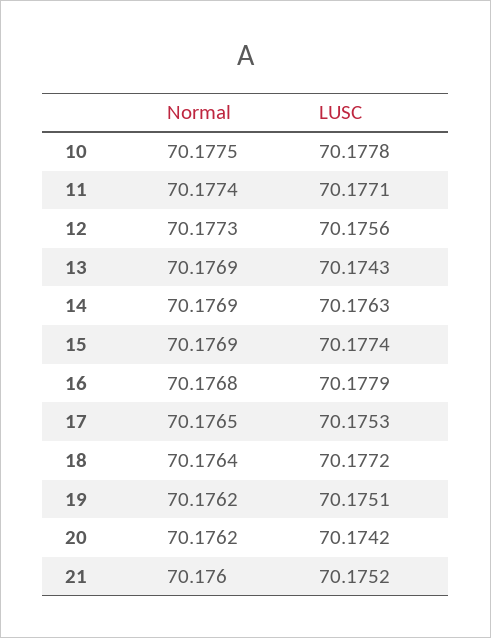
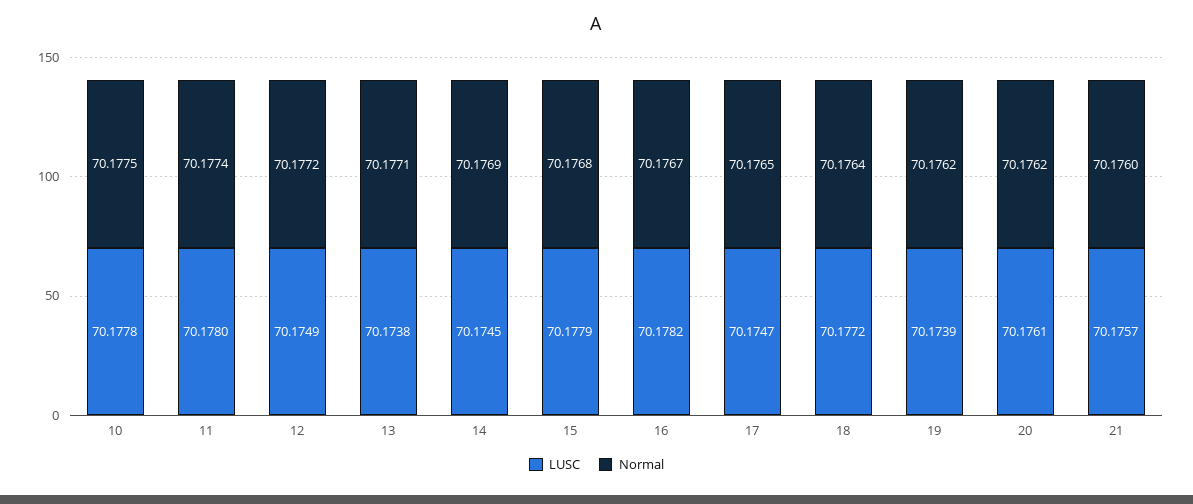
LUSC, 11: 70.1771 -> 70.178
Normal, 12: 70.1773 -> 70.1772
LUSC, 12: 70.1756 -> 70.1749
Normal, 13: 70.1769 -> 70.1771
LUSC, 13: 70.1743 -> 70.1738
LUSC, 14: 70.1763 -> 70.1745
Normal, 15: 70.1769 -> 70.1768
LUSC, 15: 70.1774 -> 70.1779
Normal, 16: 70.1768 -> 70.1767
LUSC, 16: 70.1779 -> 70.1782
LUSC, 17: 70.1753 -> 70.1747
LUSC, 19: 70.1751 -> 70.1739
LUSC, 20: 70.1742 -> 70.1761
LUSC, 21: 70.1752 -> 70.1757

